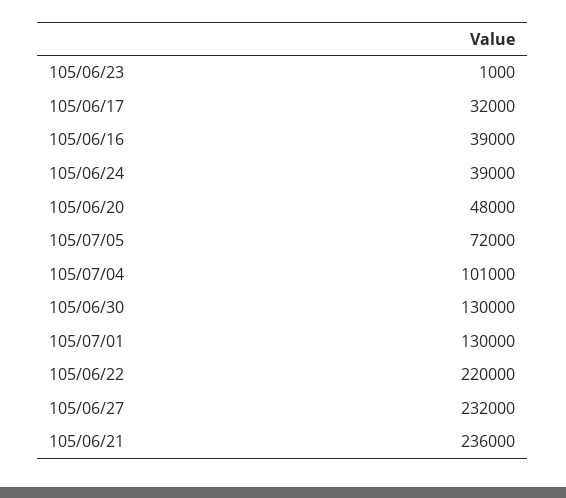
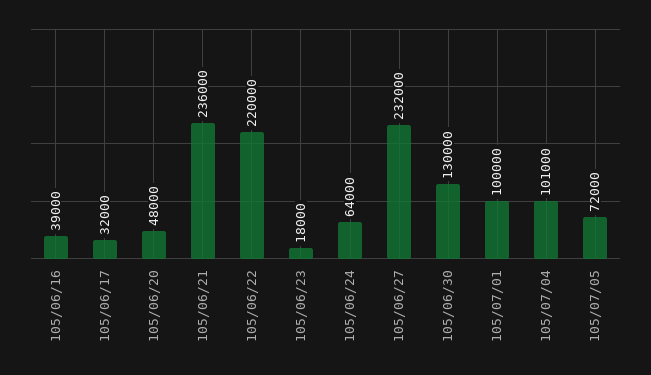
105/06/23: 1000 -> 18000
105/06/24: 39000 -> 64000
105/07/01: 130000 -> 100000

